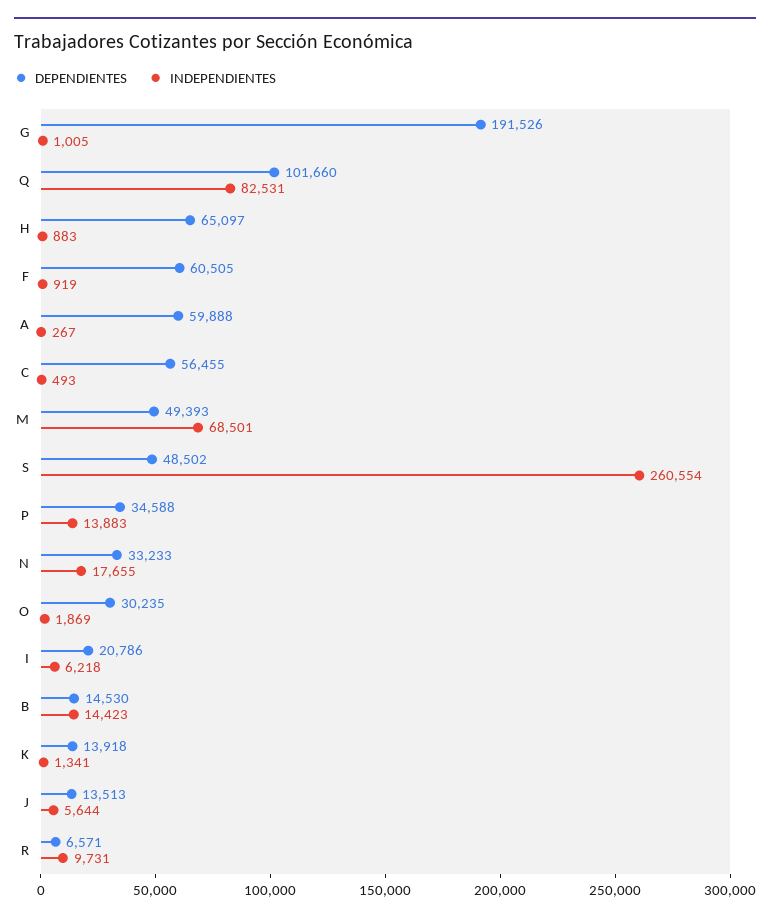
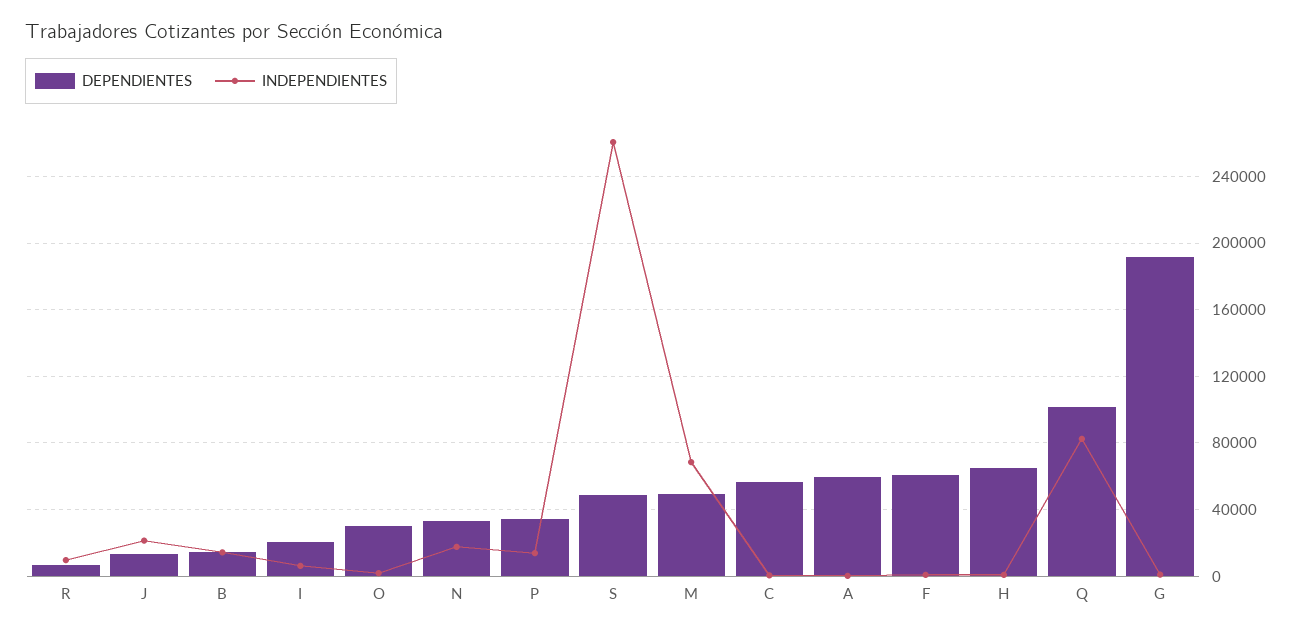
DEPENDIENTES, K: 13918 -> none
INDEPENDIENTES, K: 1341 -> none
INDEPENDIENTES, J: 5644 -> 20000

